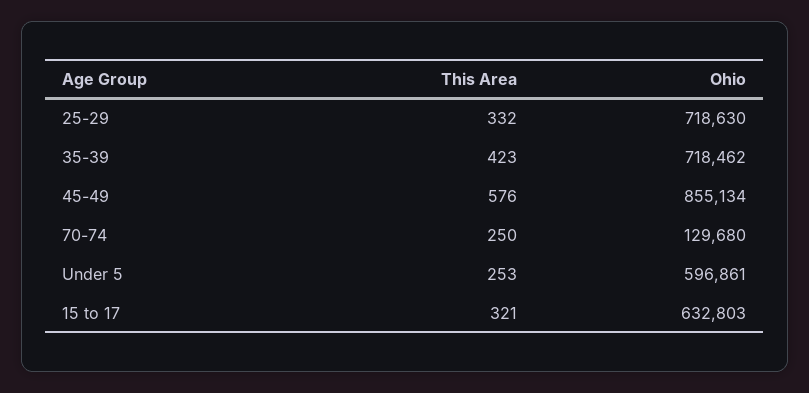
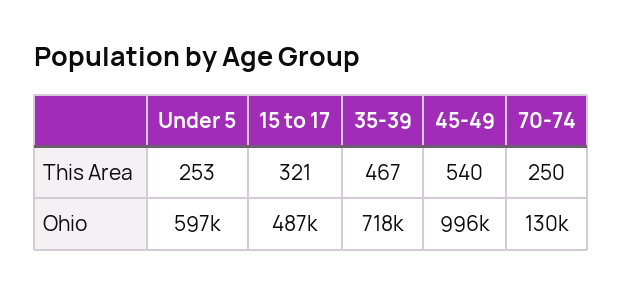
This Area, 25-29: 332 -> none
Ohio, 25-29: 718630 -> none
This Area, 35-39: 423 -> 467
This Area, 45-49: 576 -> 540
Ohio, 45-49: 855134 -> 996000
Ohio, 15 to 17: 632803 -> 487000

